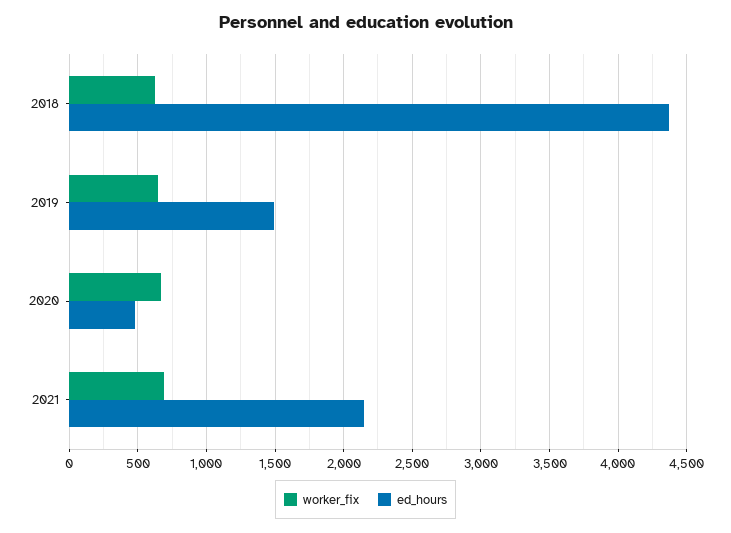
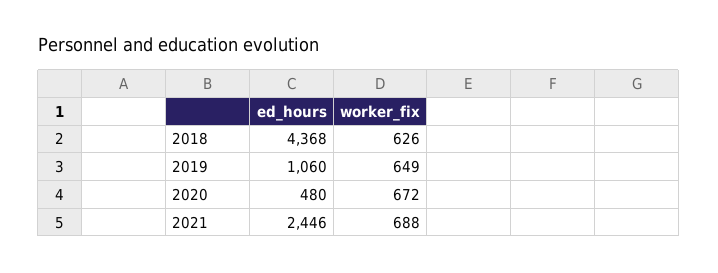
ed_hours, 2019: 1500 -> 1060
ed_hours, 2021: 2150 -> 2446

